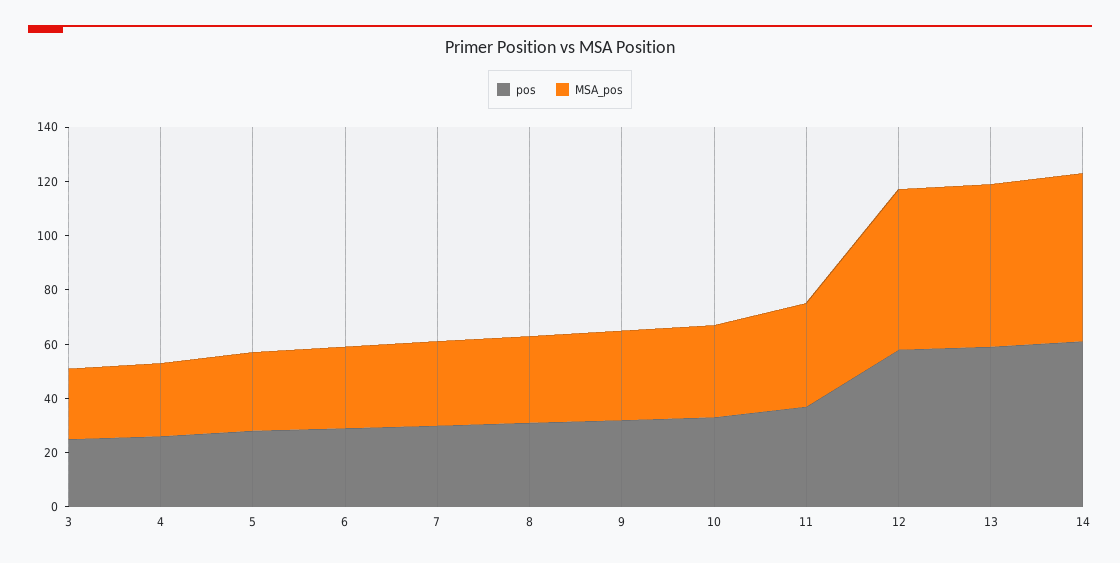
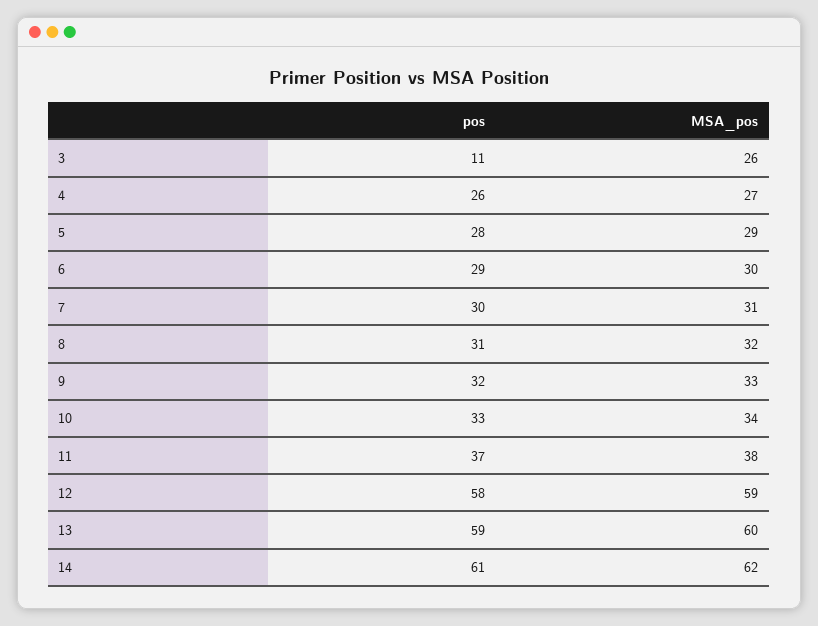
pos, 3: 25 -> 11

